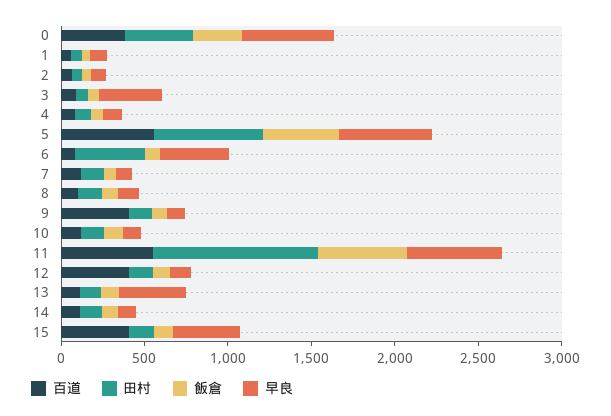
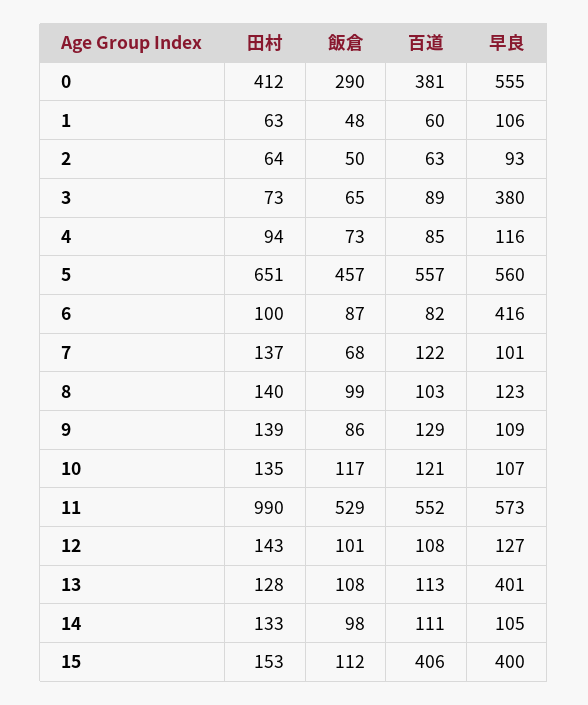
田村, 6: 400 -> 100
百道, 9: 400 -> 129
百道, 12: 400 -> 108

